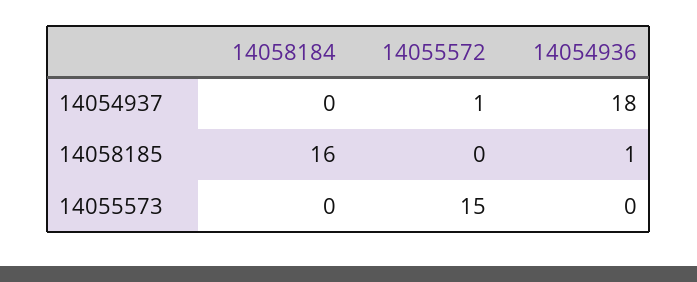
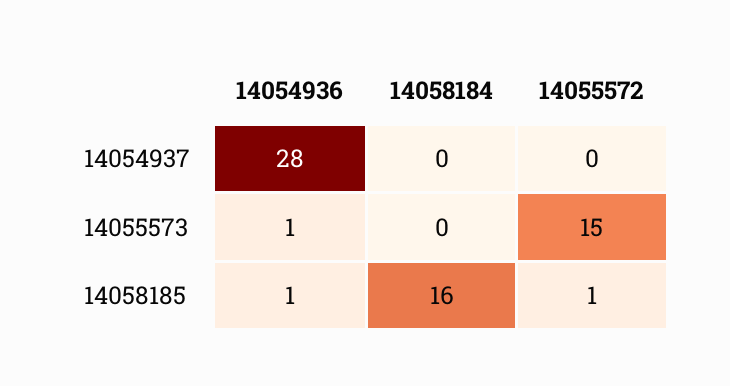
14055572, 14054937: 1 -> 0
14054936, 14054937: 18 -> 28
14055572, 14058185: 0 -> 1
14054936, 14055573: 0 -> 1

